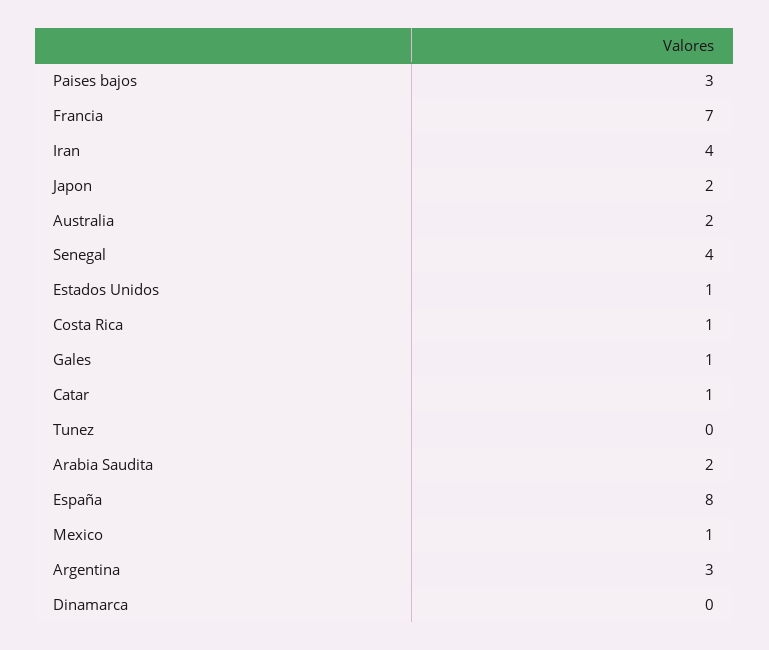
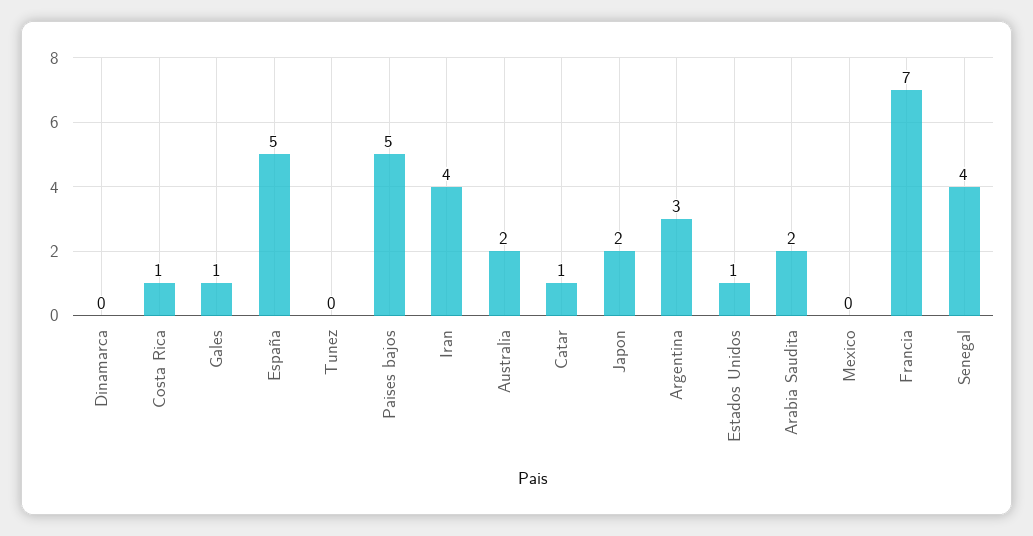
Paises bajos: 3 -> 5
España: 8 -> 5
Mexico: 1 -> 0

